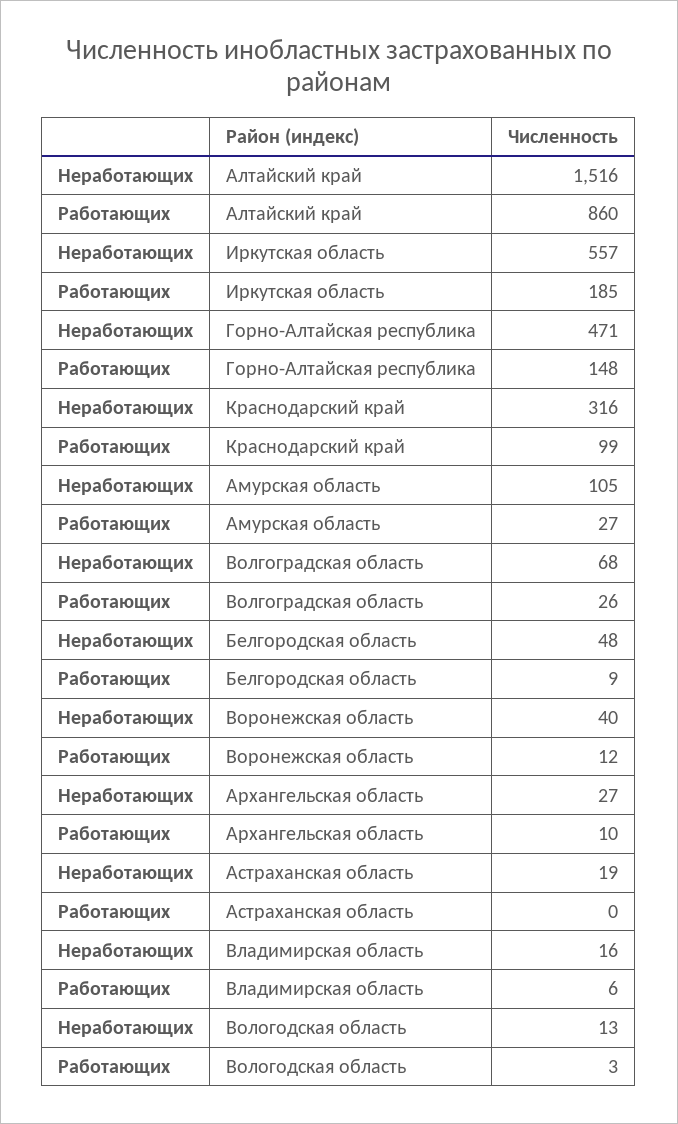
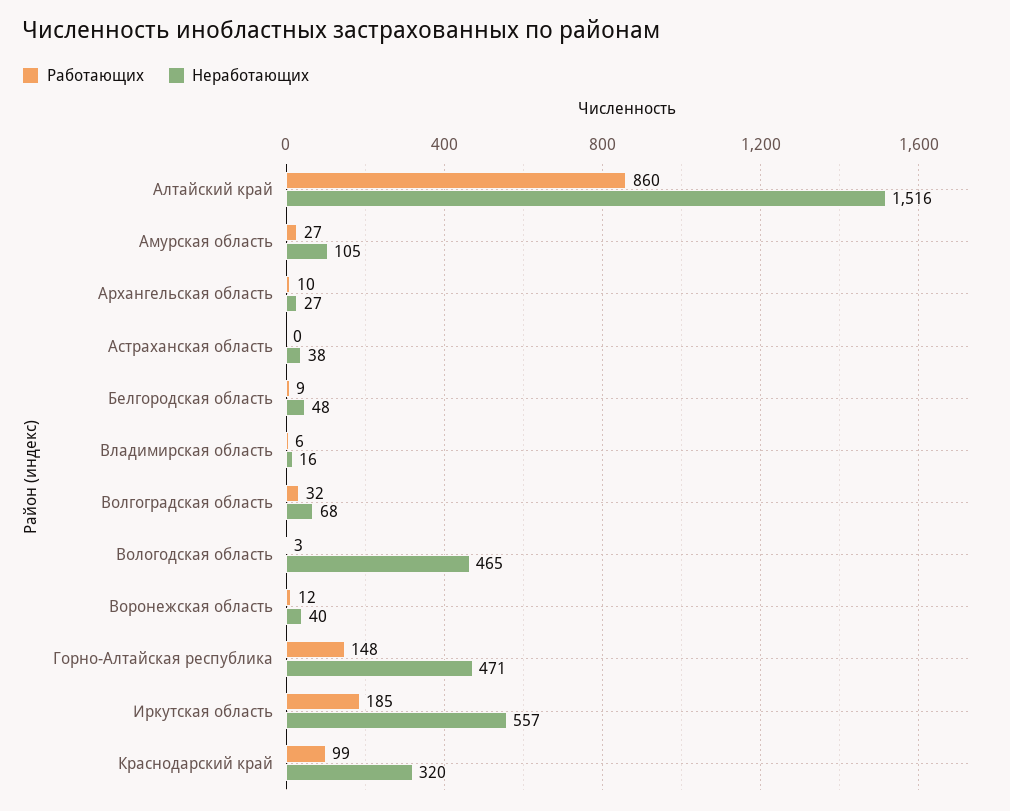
Неработающих, Краснодарский край: 316 -> 320
Работающих, Волгоградская область: 26 -> 32
Неработающих, Астраханская область: 19 -> 38
Неработающих, Вологодская область: 13 -> 465

